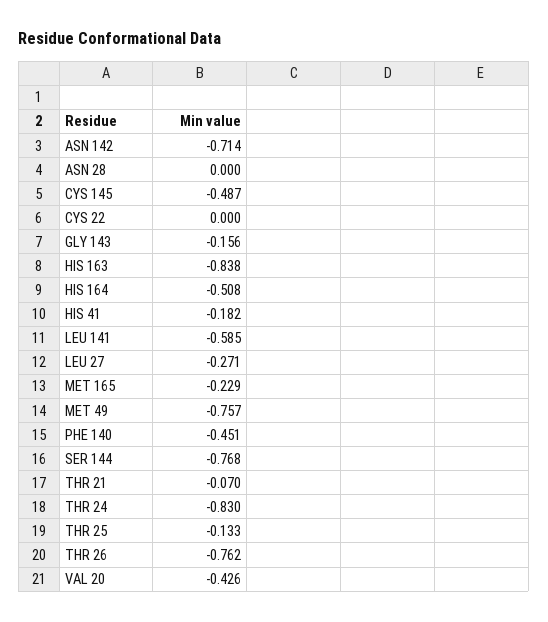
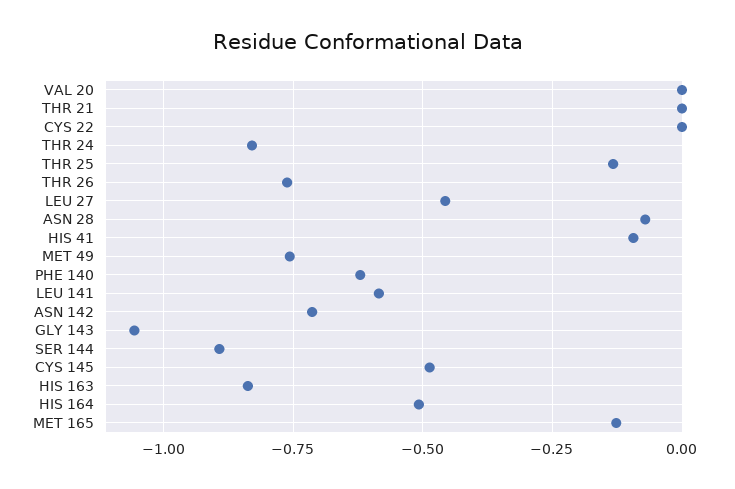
ASN 28: 0 -> -0.075
GLY 143: -0.156 -> -1.05
HIS 41: -0.182 -> -0.1
LEU 27: -0.271 -> -0.45
MET 165: -0.229 -> -0.125
PHE 140: -0.451 -> -0.625
SER 144: -0.768 -> -0.9
THR 21: -0.07 -> 0
VAL 20: -0.426 -> 0

